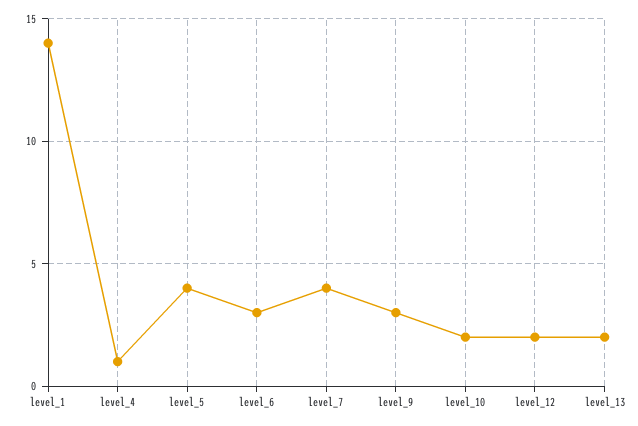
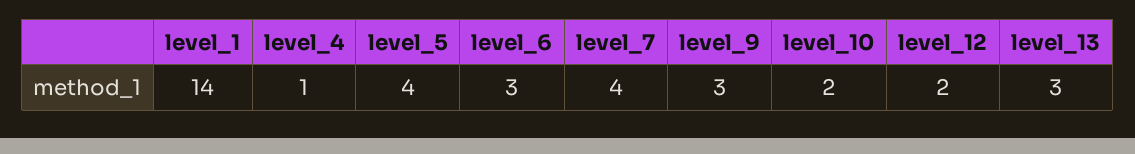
level_13: 2 -> 3

